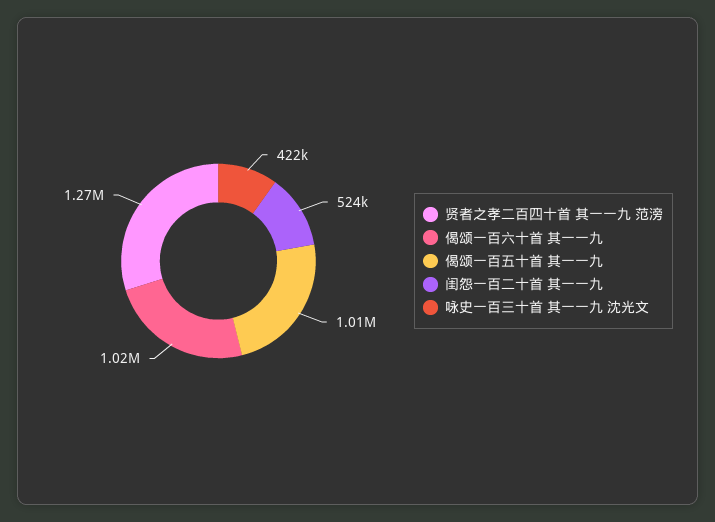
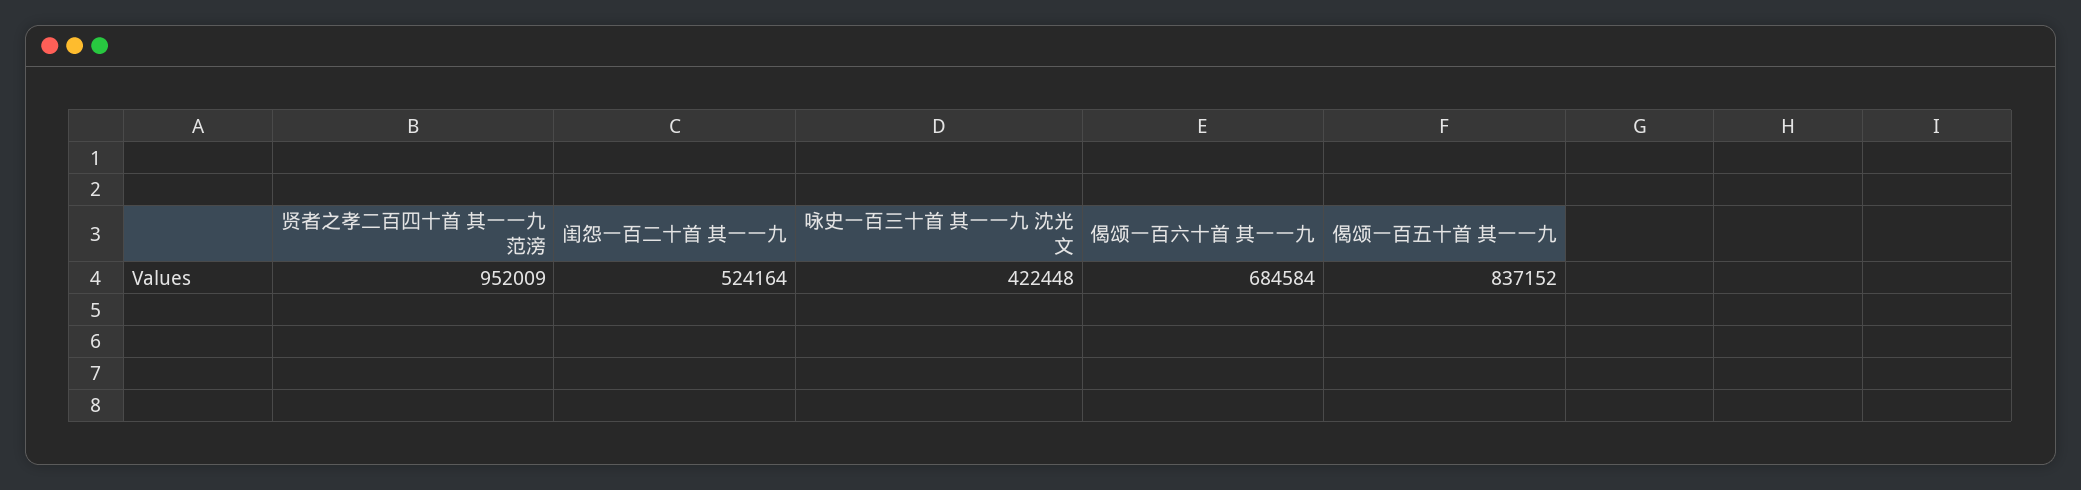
贤者之孝二百四十首 其一一九 范滂: 1270000 -> 952009
偈颂一百六十首 其一一九: 1020000 -> 684584
偈颂一百五十首 其一一九: 1010000 -> 837152

